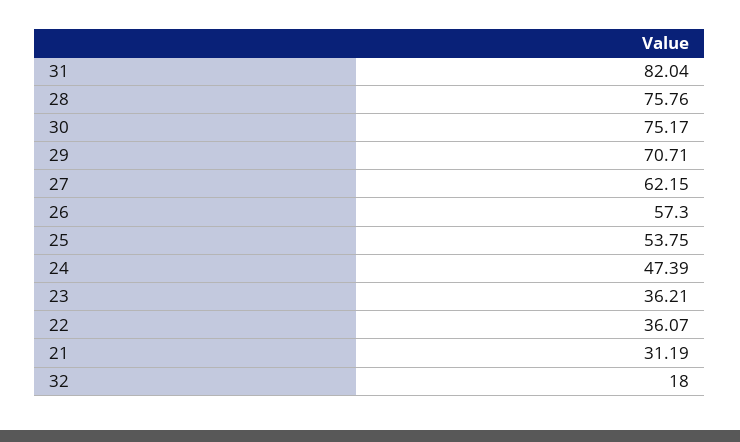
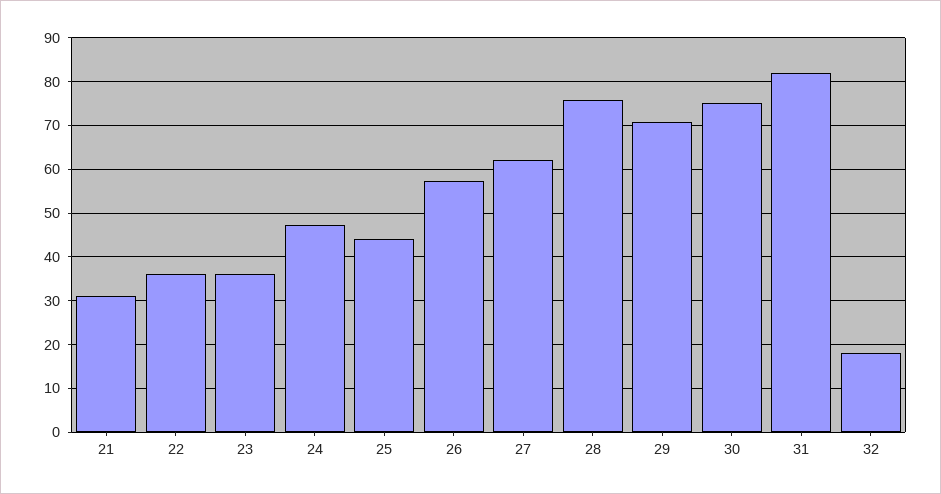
25: 53.75 -> 44

